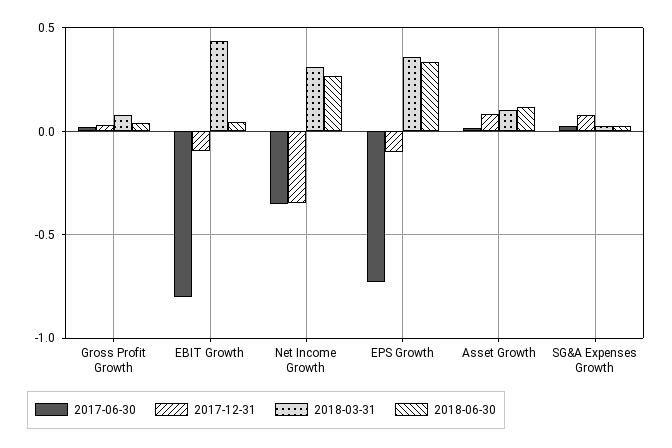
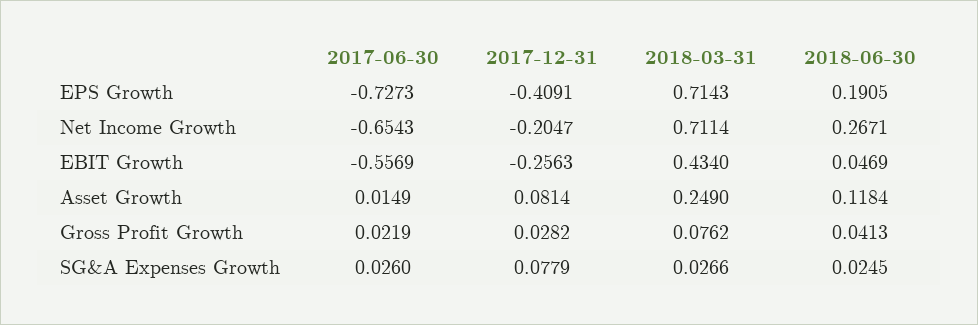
2017-06-30, EBIT Growth: -0.8 -> -0.5569
2017-12-31, EBIT Growth: -0.1 -> -0.2563
2017-06-30, Net Income Growth: -0.35 -> -0.6543
2017-12-31, Net Income Growth: -0.35 -> -0.2047
2018-03-31, Net Income Growth: 0.3 -> 0.7114
2017-12-31, EPS Growth: -0.1 -> -0.4091
2018-03-31, EPS Growth: 0.35 -> 0.7143
2018-06-30, EPS Growth: 0.35 -> 0.1905
2018-03-31, Asset Growth: 0.1 -> 0.249

